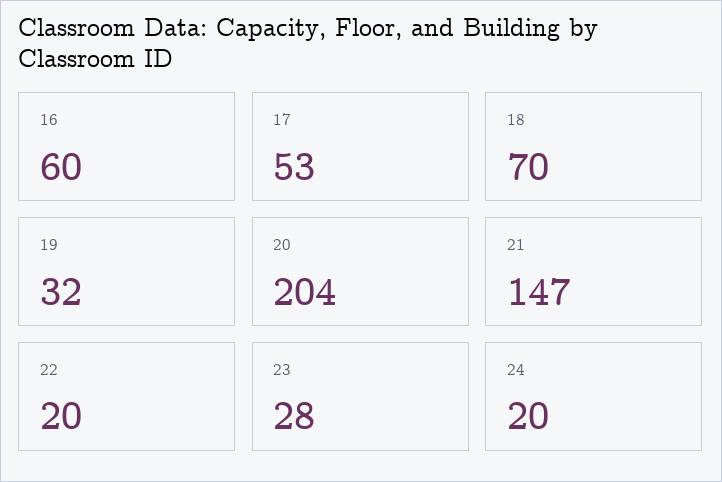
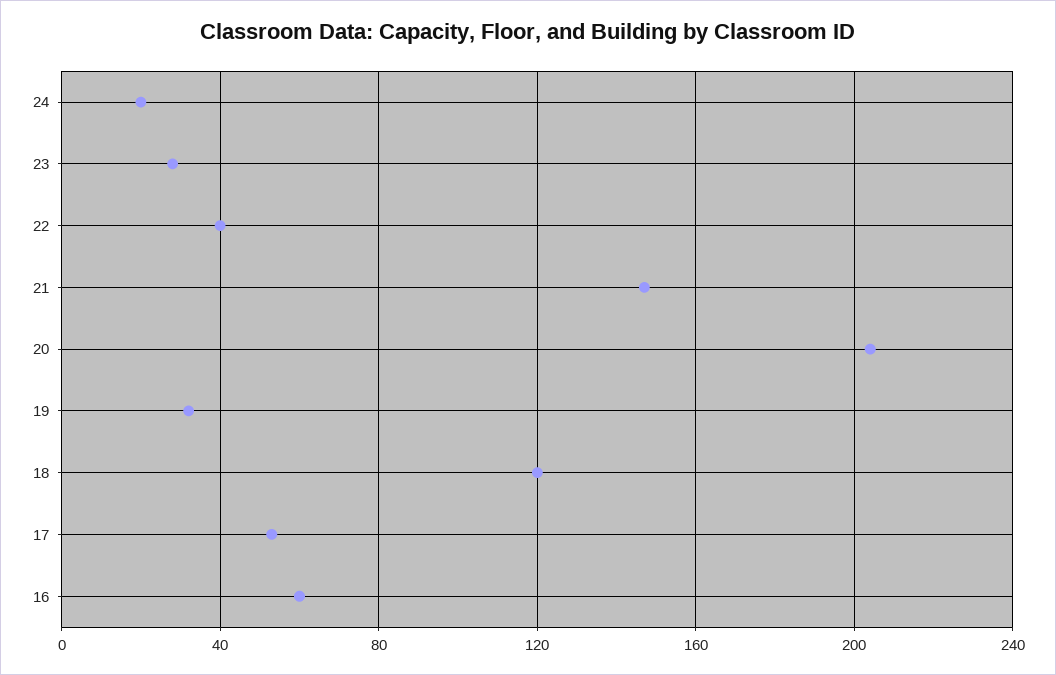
18: 70 -> 120
22: 20 -> 40

